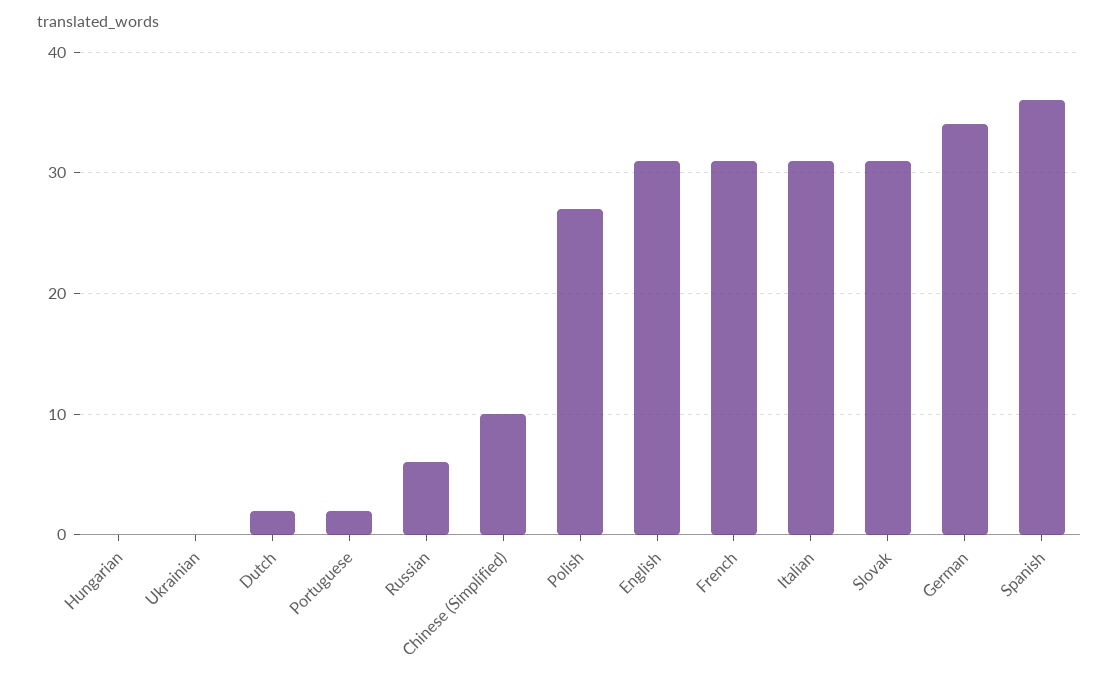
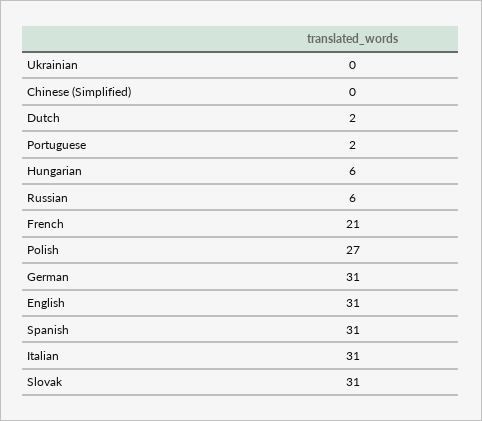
Hungarian: 0 -> 6
Chinese (Simplified): 10 -> 0
French: 31 -> 21
German: 34 -> 31
Spanish: 36 -> 31

